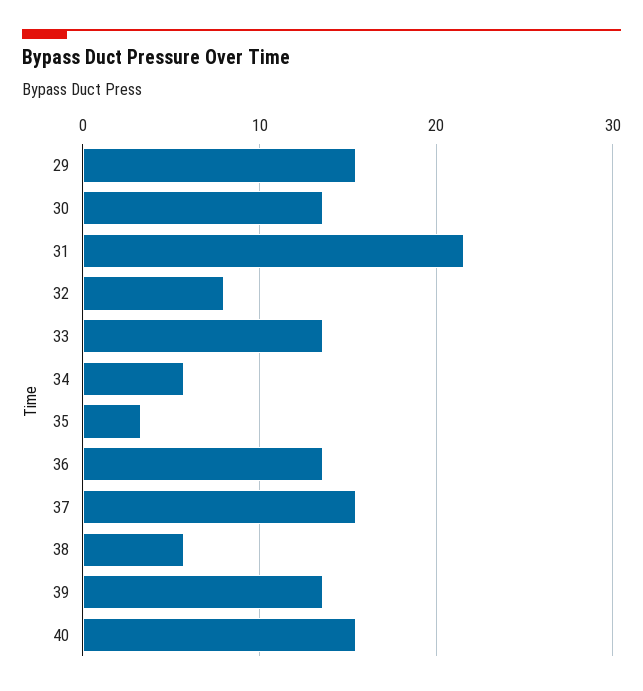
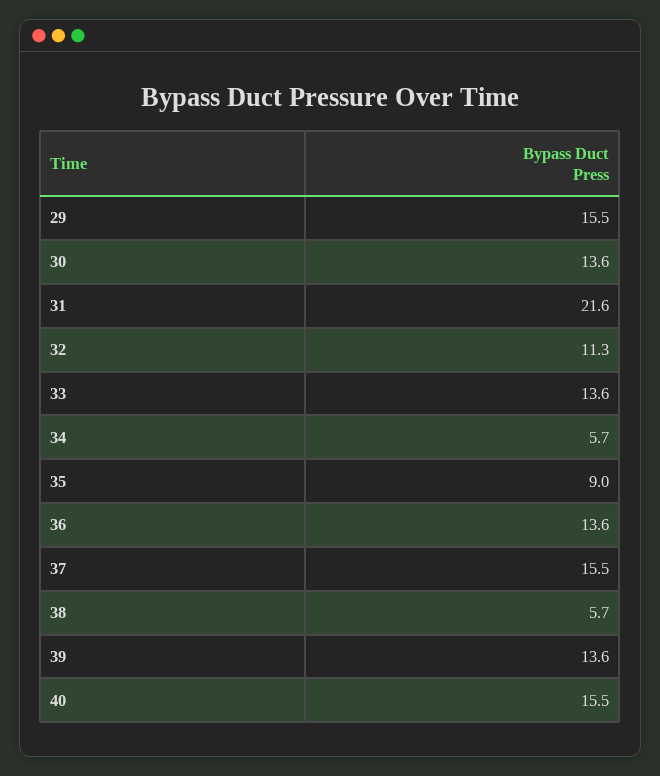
32: 8 -> 11.3
35: 3 -> 9

